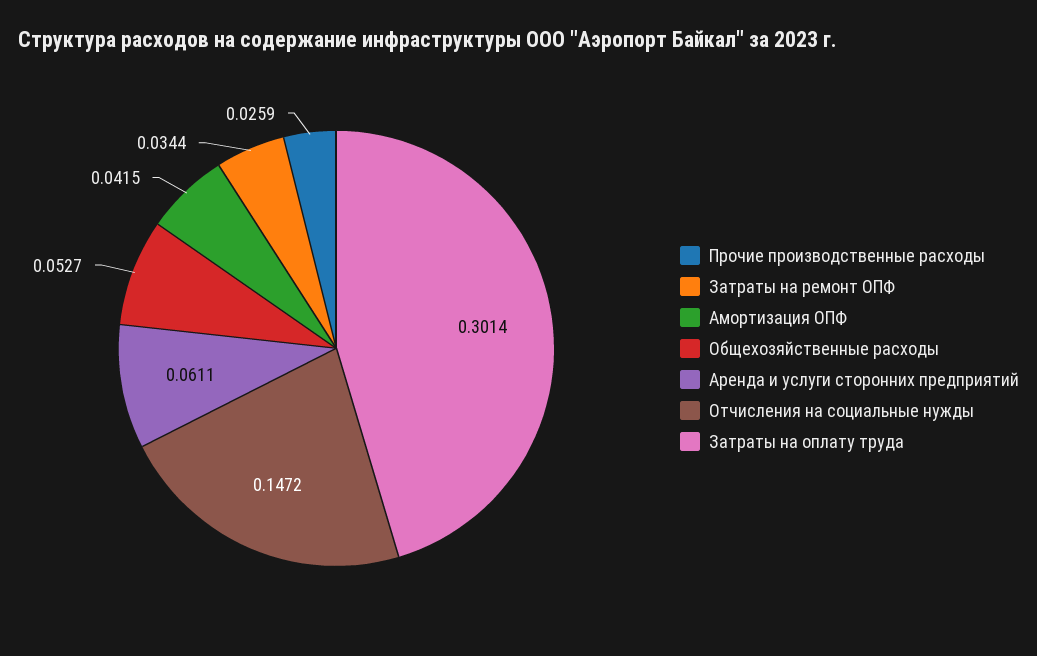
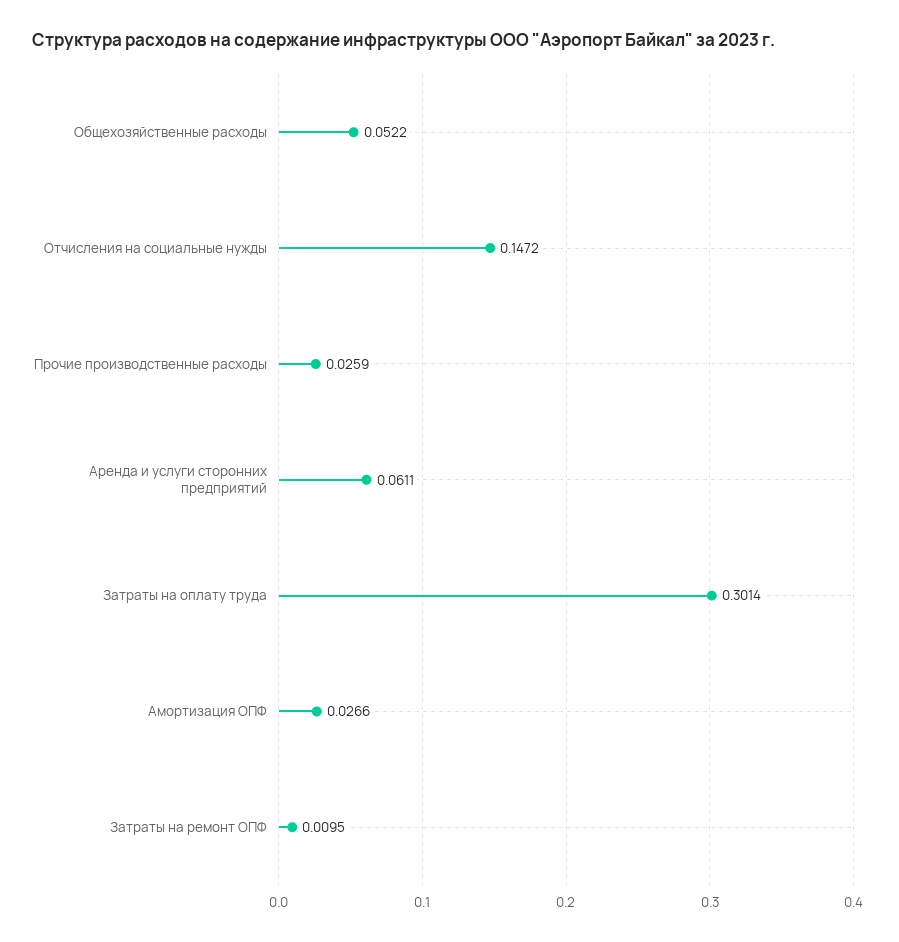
Затраты на ремонт ОПФ: 0.0344 -> 0.0095
Амортизация ОПФ: 0.0415 -> 0.0266
Общехозяйственные расходы: 0.0527 -> 0.0522

